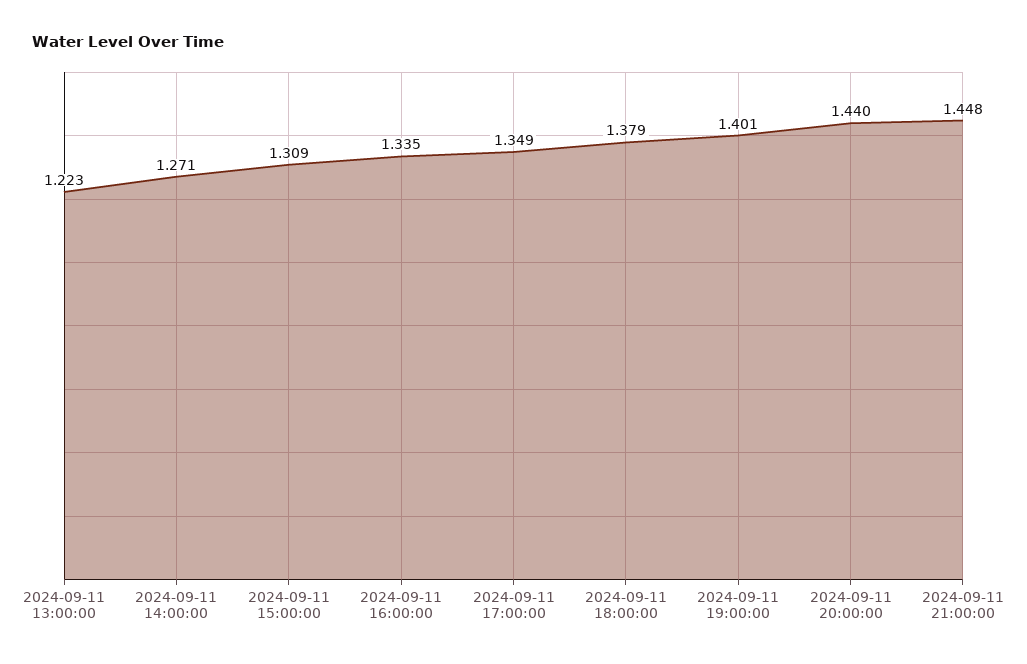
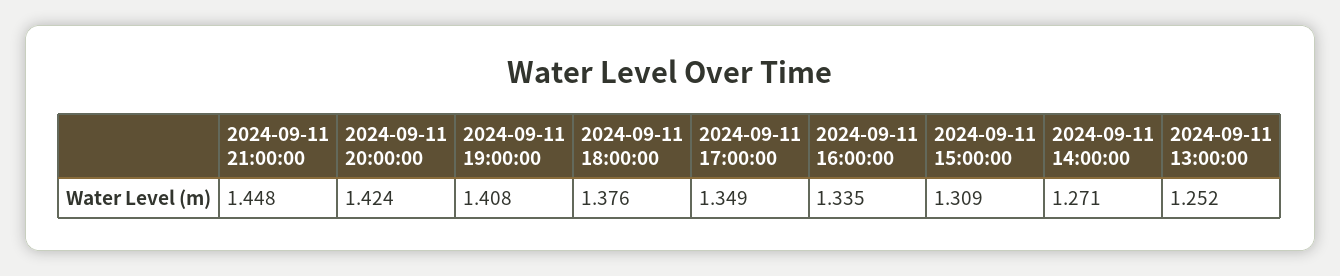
2024-09-11 13:00:00: 1.223 -> 1.252
2024-09-11 18:00:00: 1.379 -> 1.376
2024-09-11 19:00:00: 1.401 -> 1.408
2024-09-11 20:00:00: 1.44 -> 1.424

